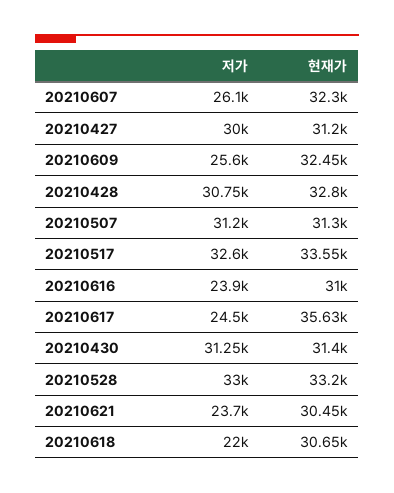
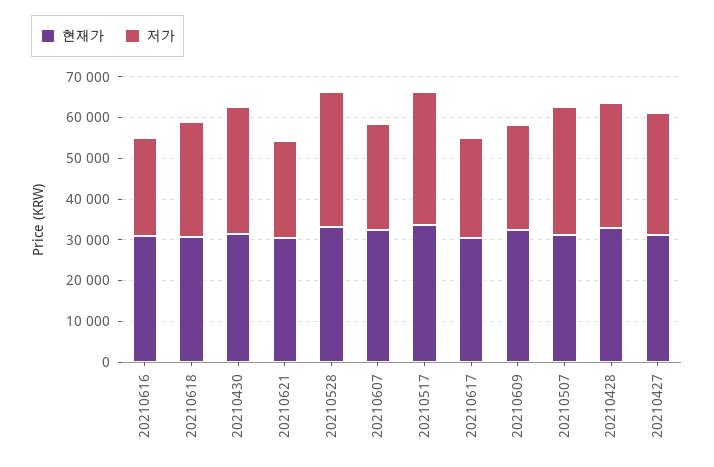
현재가, 20210617: 35630 -> 30000
저가, 20210618: 22000 -> 28000

